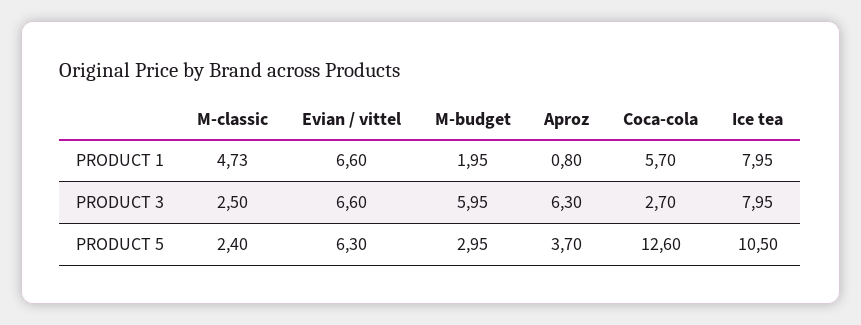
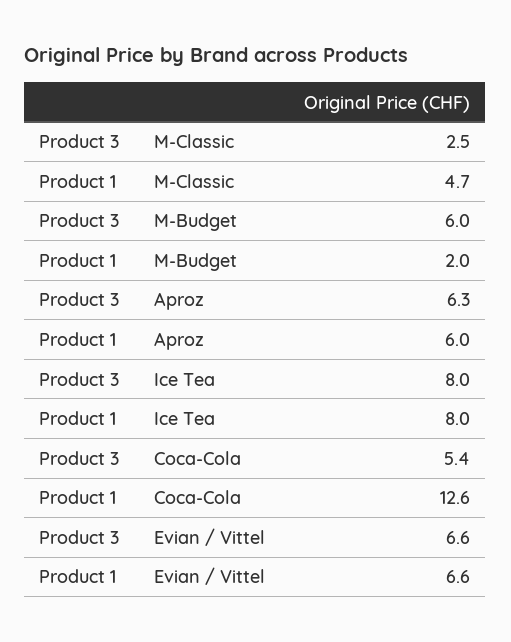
Aproz, PRODUCT 1: 0.8 -> 6
Coca-cola, PRODUCT 1: 5.7 -> 12.6
Coca-cola, PRODUCT 3: 2.7 -> 5.4
M-classic, PRODUCT 5: 2.4 -> none
Evian / vittel, PRODUCT 5: 6.3 -> none
M-budget, PRODUCT 5: 2.95 -> none
Aproz, PRODUCT 5: 3.7 -> none
Coca-cola, PRODUCT 5: 12.6 -> none
Ice tea, PRODUCT 5: 10.5 -> none

